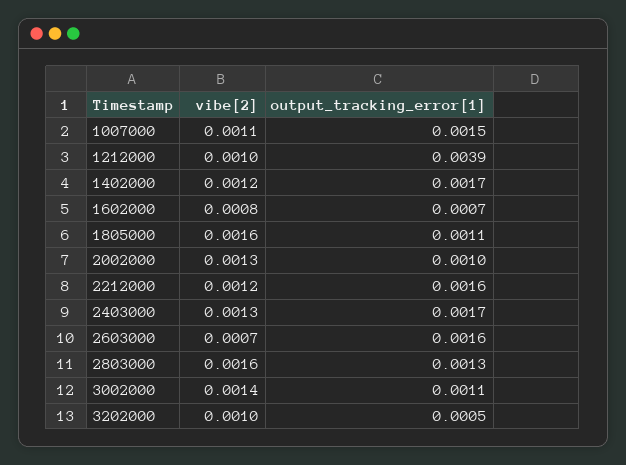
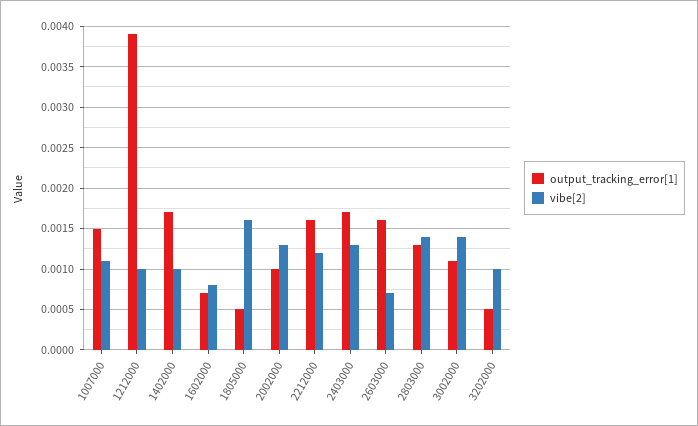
vibe[2], 1402000: 0.0012 -> 0.001
output_tracking_error[1], 1805000: 0.0011 -> 0.0005
vibe[2], 2803000: 0.0016 -> 0.0014

